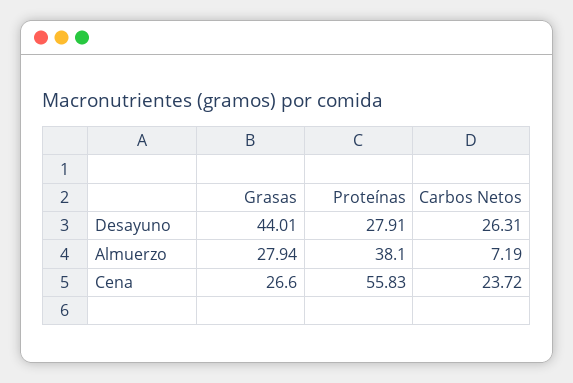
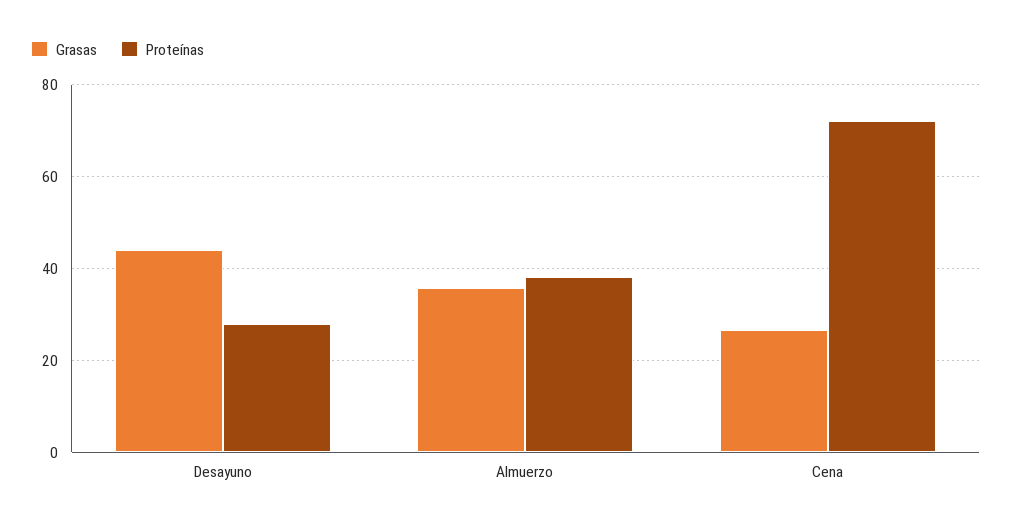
Carbos Netos, Desayuno: 26.31 -> none
Grasas, Almuerzo: 27.94 -> 36
Carbos Netos, Almuerzo: 7.19 -> none
Proteínas, Cena: 55.83 -> 72
Carbos Netos, Cena: 23.72 -> none

